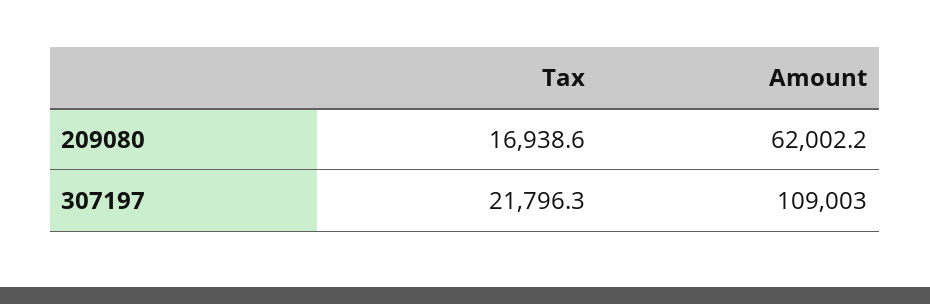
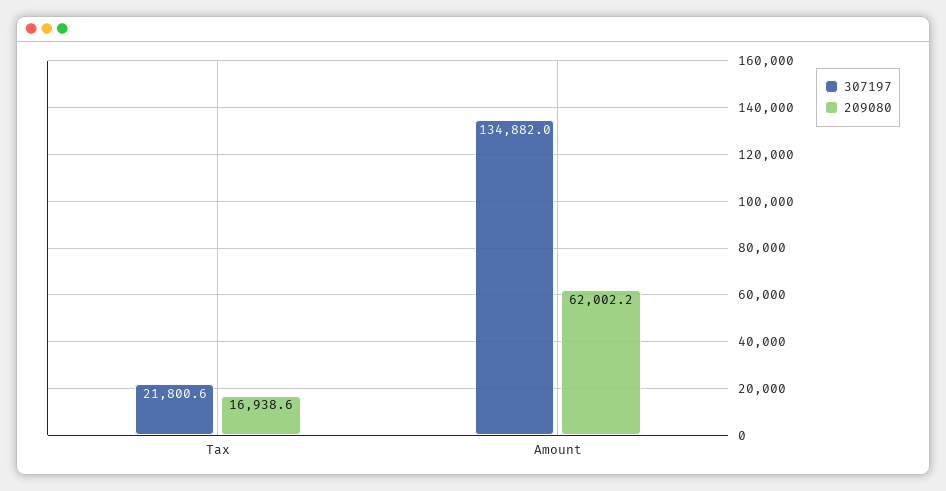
307197, Tax: 21796.3 -> 21800.6
307197, Amount: 109003 -> 134882

